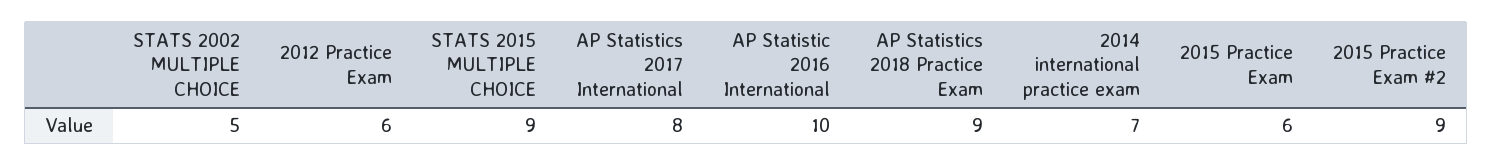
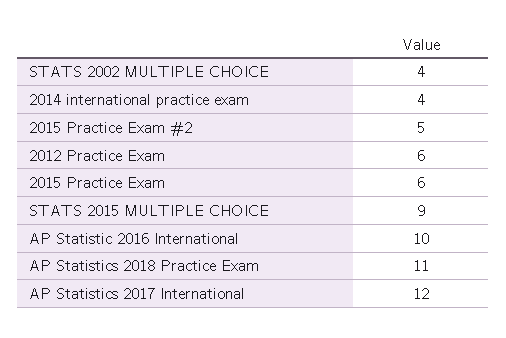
STATS 2002 MULTIPLE CHOICE: 5 -> 4
AP Statistics 2017 International: 8 -> 12
AP Statistics 2018 Practice Exam: 9 -> 11
2014 international practice exam: 7 -> 4
2015 Practice Exam #2: 9 -> 5

